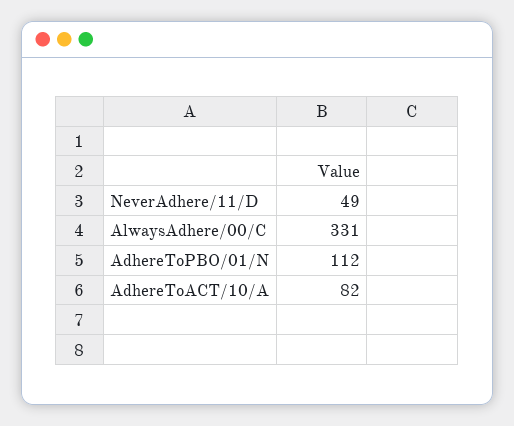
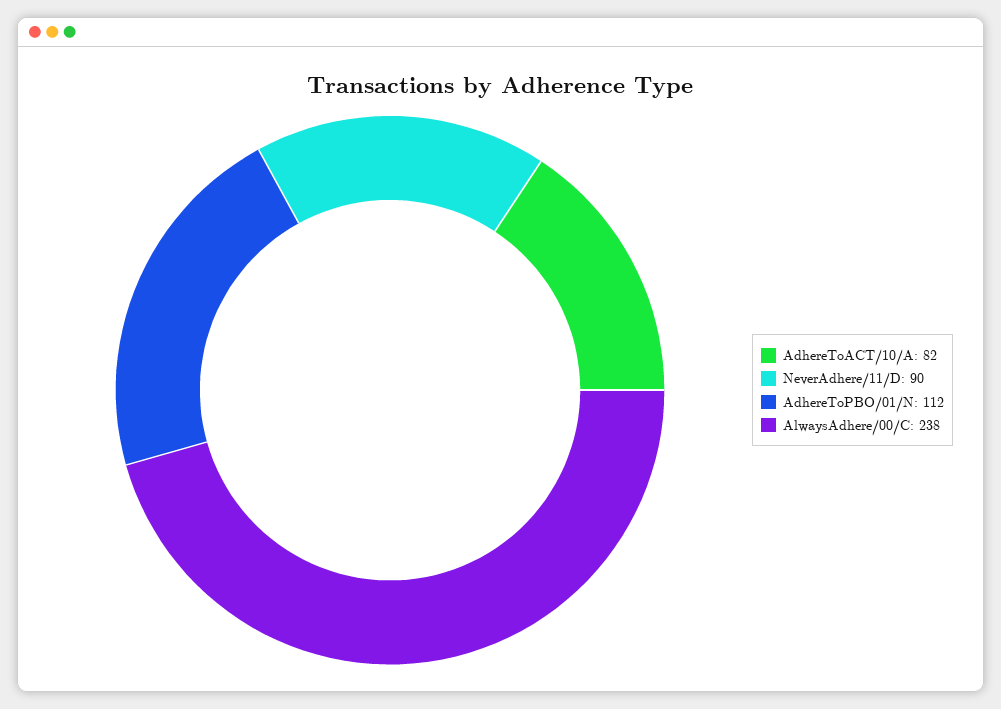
NeverAdhere/11/D: 49 -> 90
AlwaysAdhere/00/C: 331 -> 238

